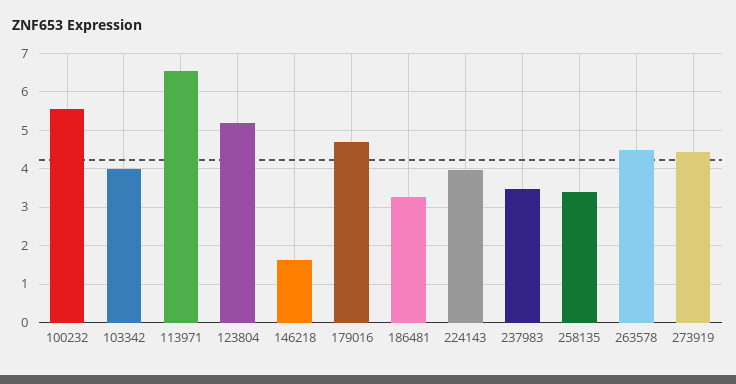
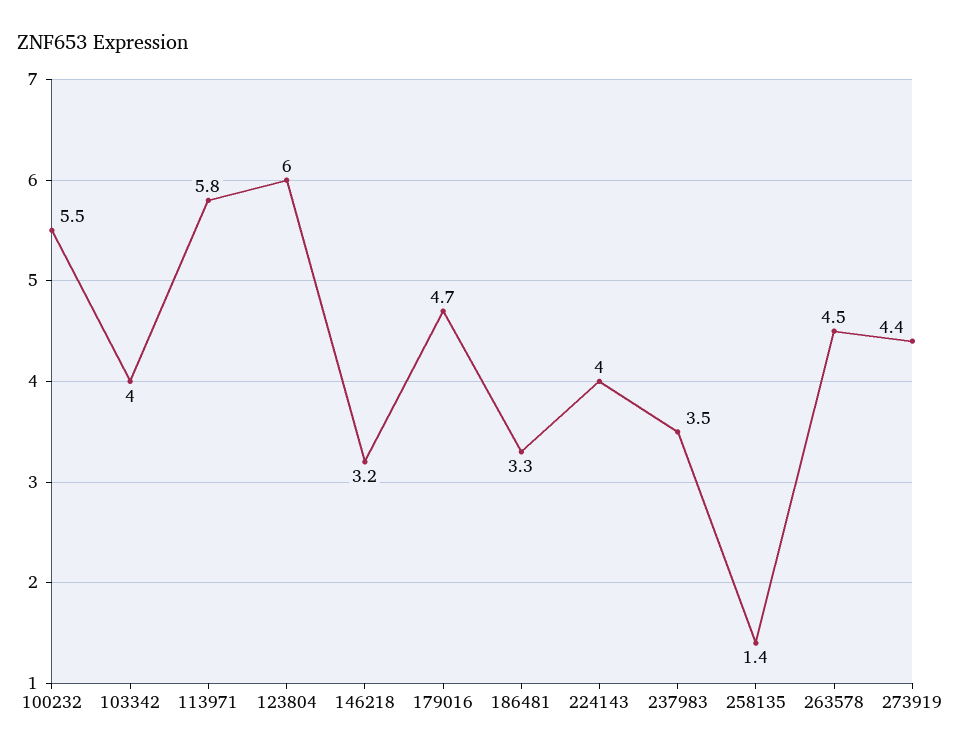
113971: 6.6 -> 5.8
123804: 5.2 -> 6
146218: 1.6 -> 3.2
258135: 3.4 -> 1.4

